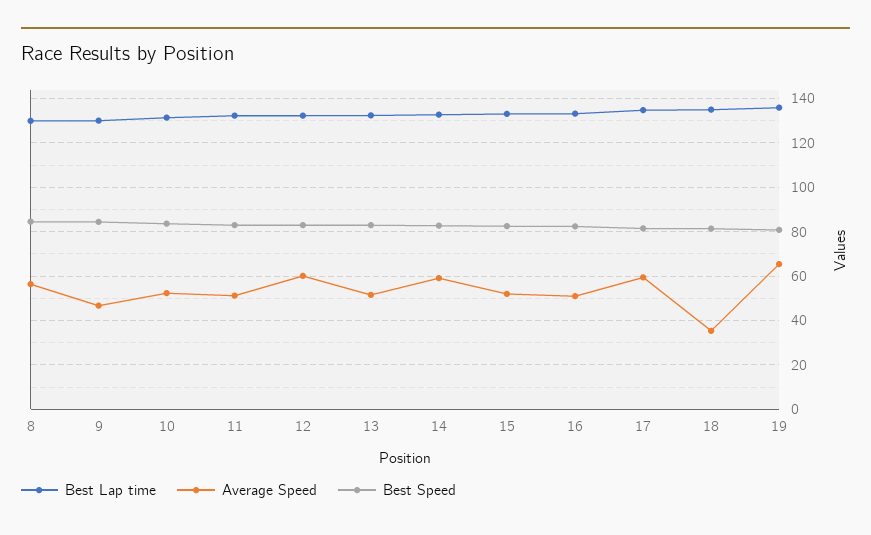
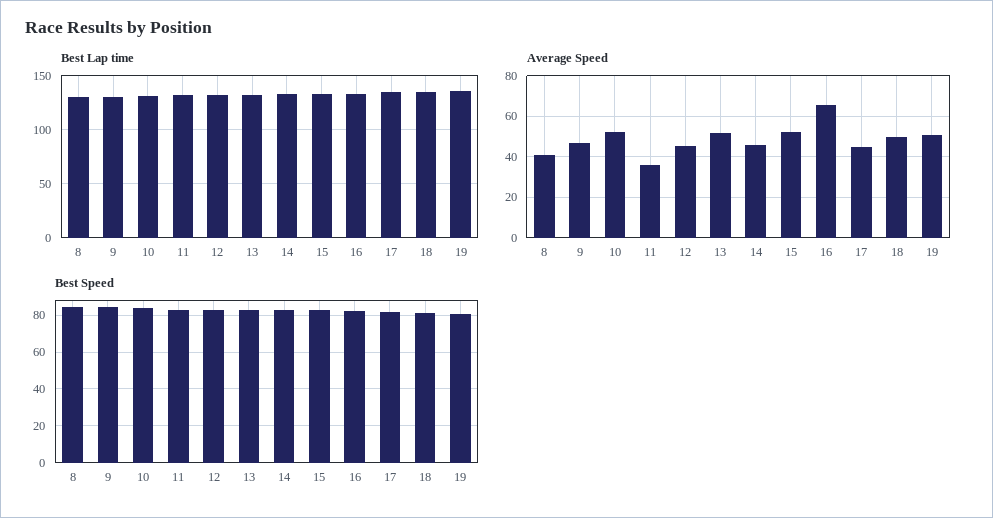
Average Speed, 8: 55 -> 40
Average Speed, 11: 50 -> 35
Average Speed, 12: 60 -> 45
Average Speed, 14: 60 -> 45
Average Speed, 16: 50 -> 65
Average Speed, 17: 60 -> 45
Average Speed, 18: 35 -> 50
Average Speed, 19: 65 -> 50

